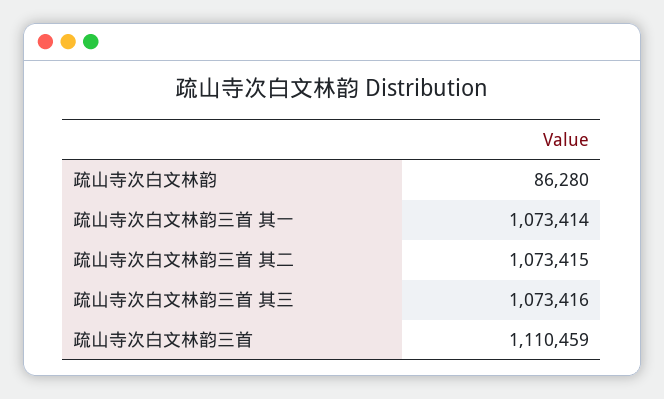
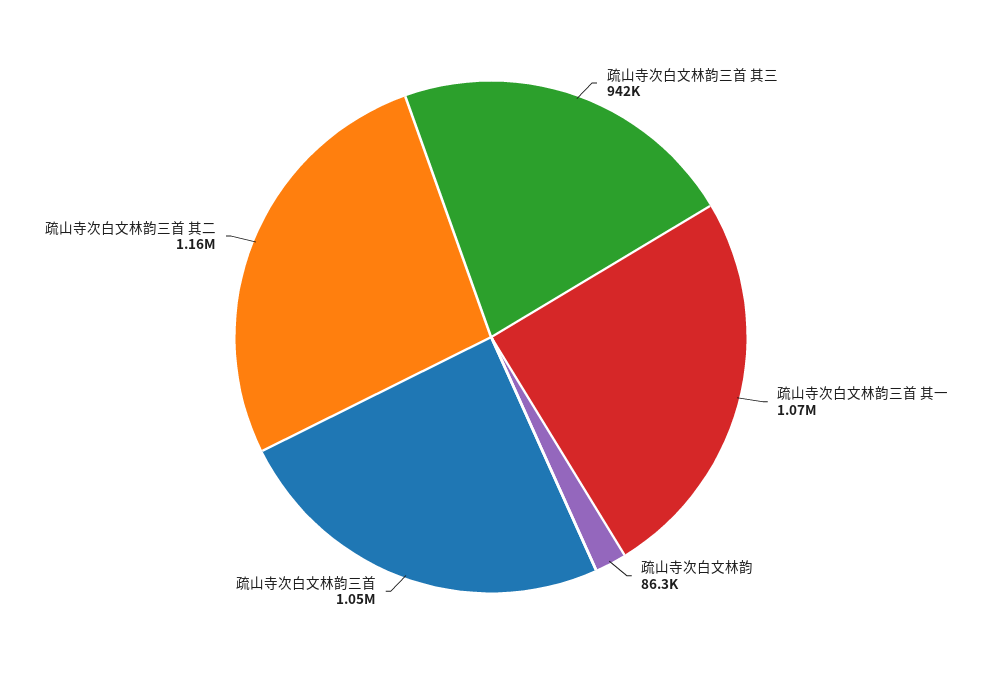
疏山寺次白文林韵三首 其二: 1073415 -> 1160000
疏山寺次白文林韵三首 其三: 1073416 -> 942000
疏山寺次白文林韵三首: 1110459 -> 1050000

